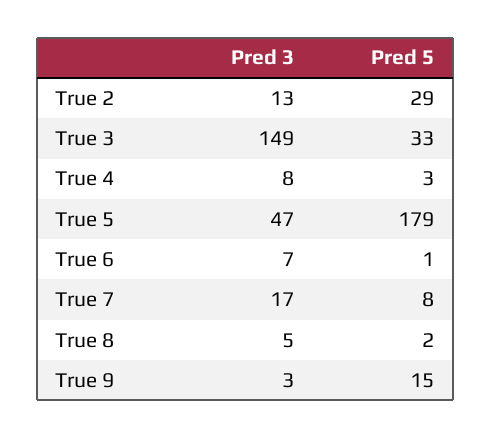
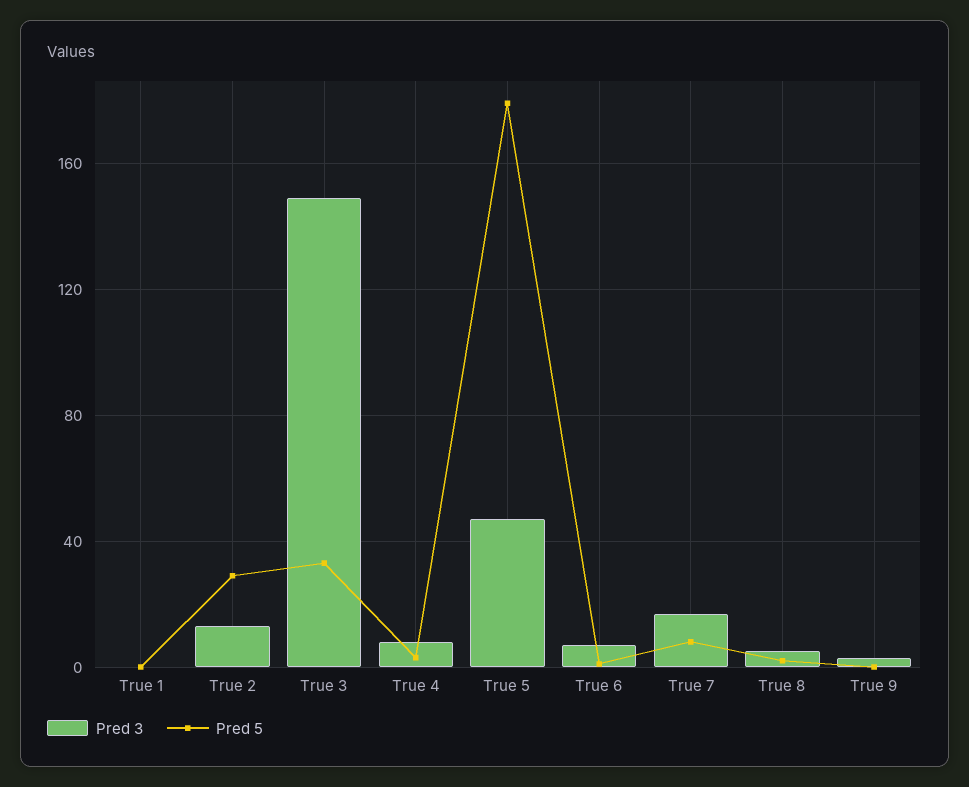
Pred 5, True 9: 15 -> 0
Pred 3, True 1: none -> 0
Pred 5, True 1: none -> 0

